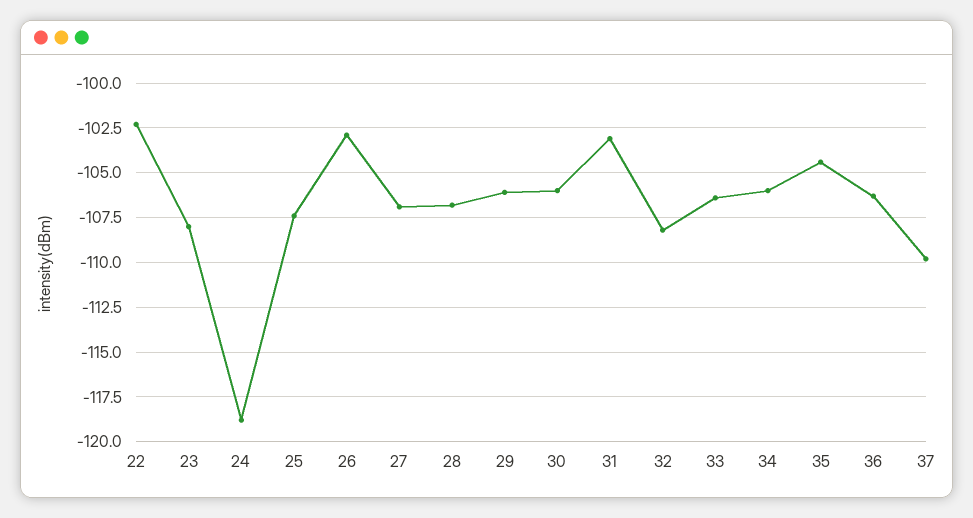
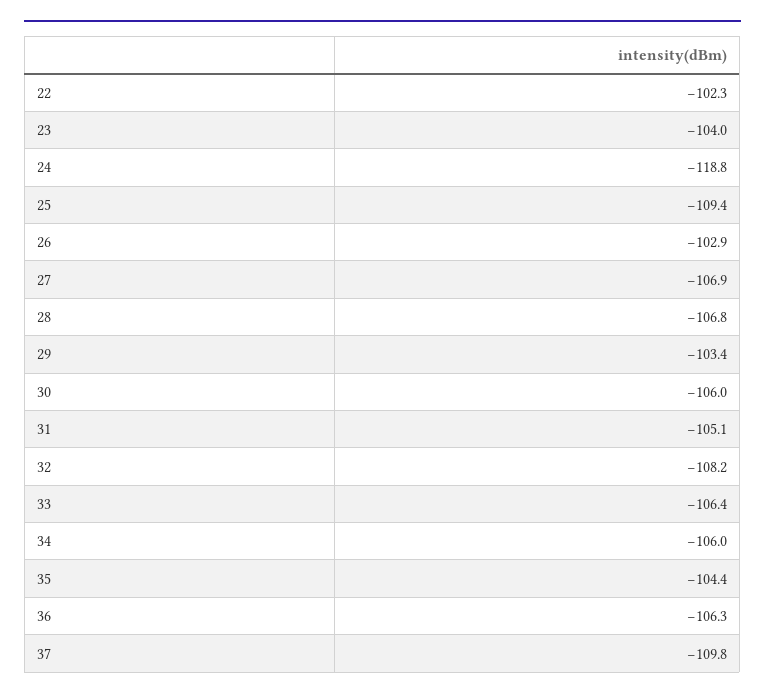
23: -108 -> -104
25: -107.5 -> -109.4
29: -106 -> -103.4
31: -103 -> -105.1

